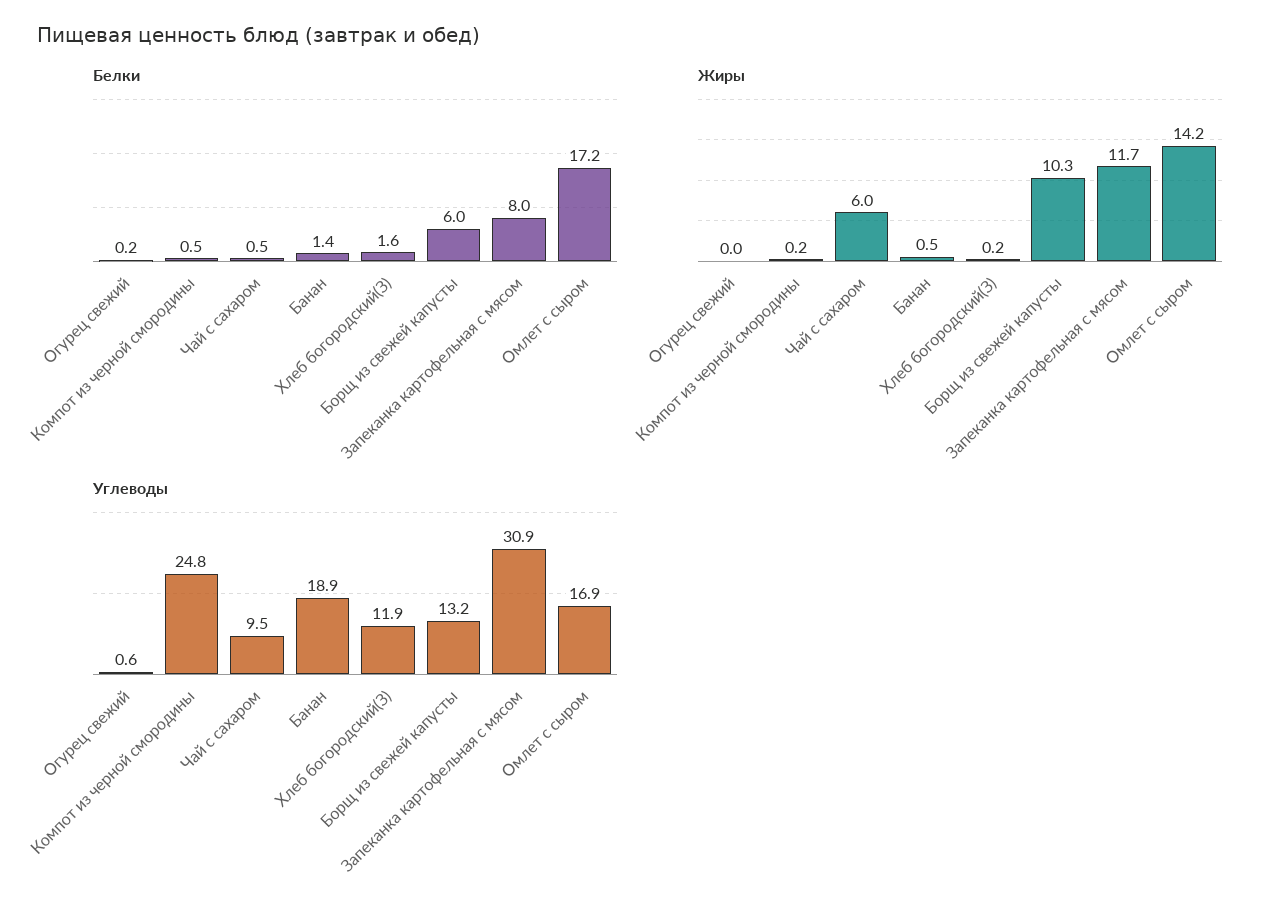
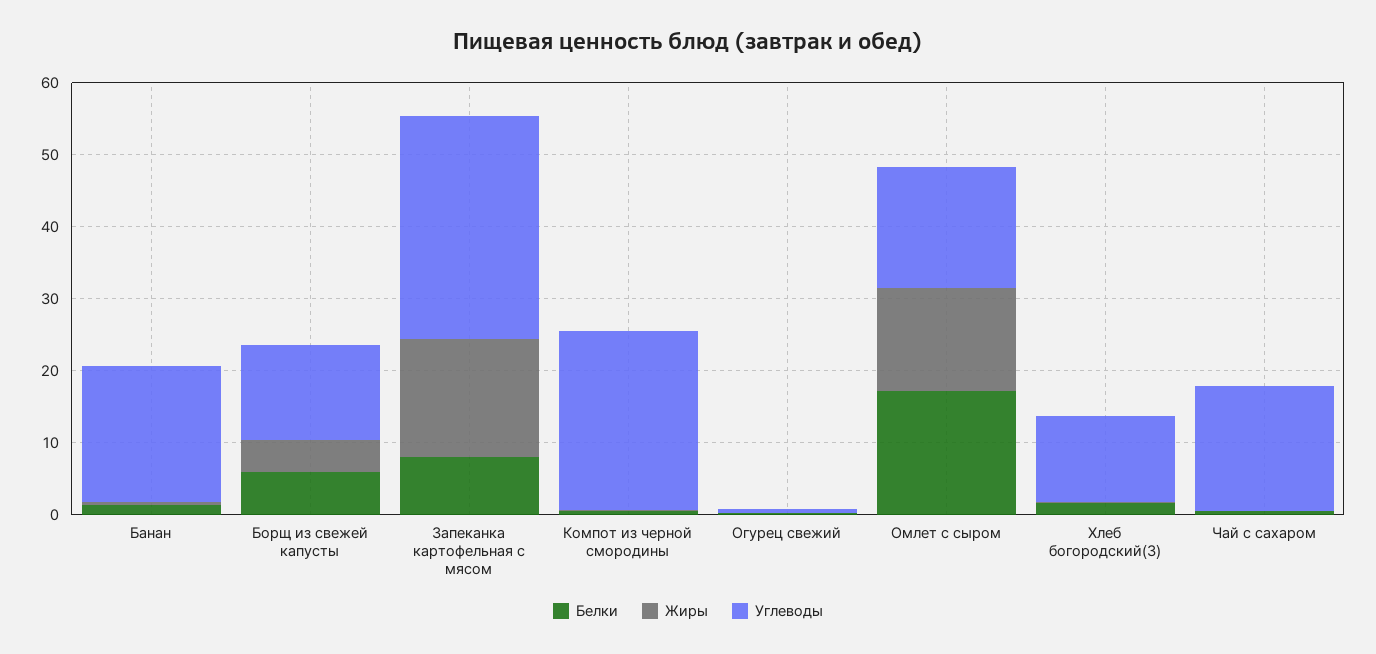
Жиры, Чай с сахаром: 6 -> 0
Жиры, Борщ из свежей капусты: 10.3 -> 4
Жиры, Запеканка картофельная с мясом: 11.7 -> 16
Углеводы, Чай с сахаром: 9.5 -> 18

